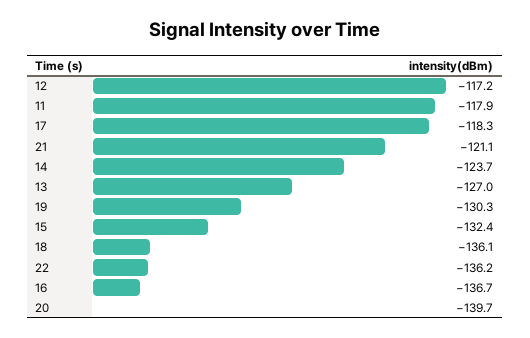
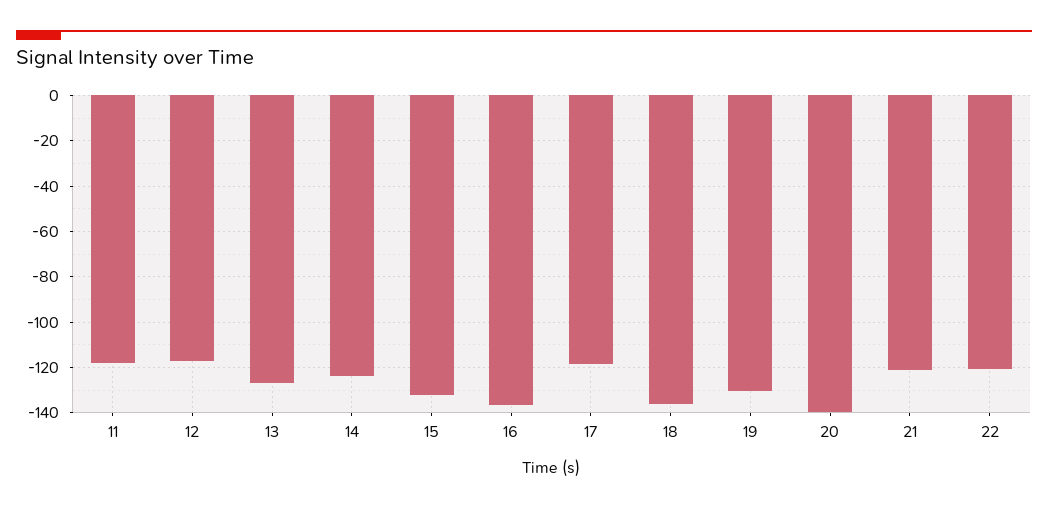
22: -136.2 -> -120

